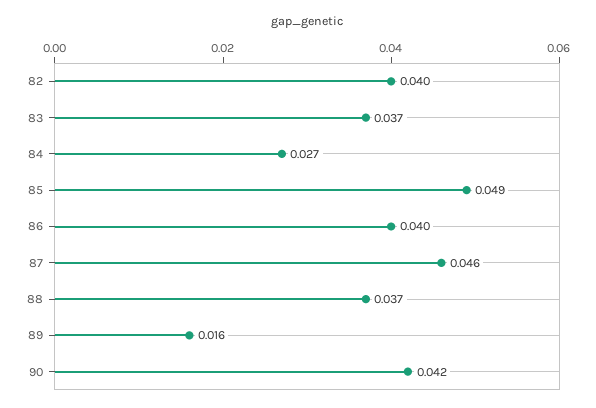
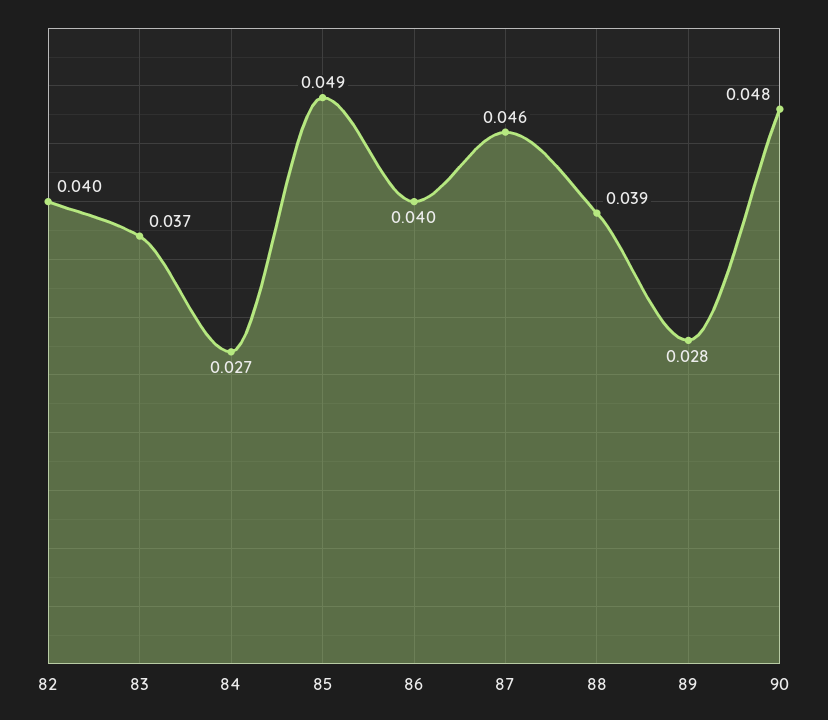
88: 0.037 -> 0.039
89: 0.016 -> 0.028
90: 0.042 -> 0.048

